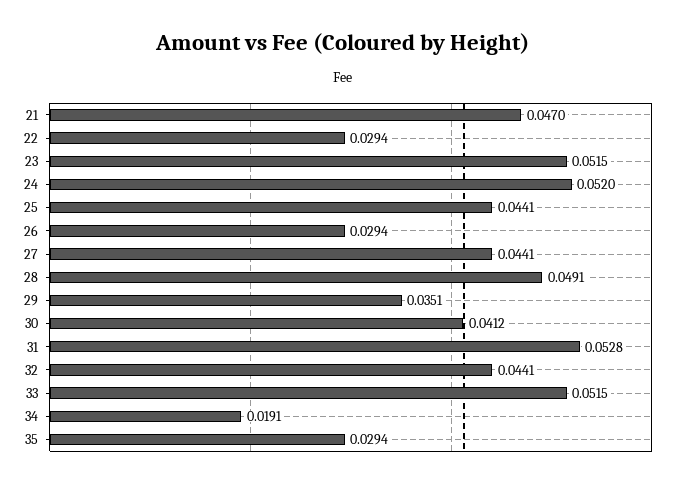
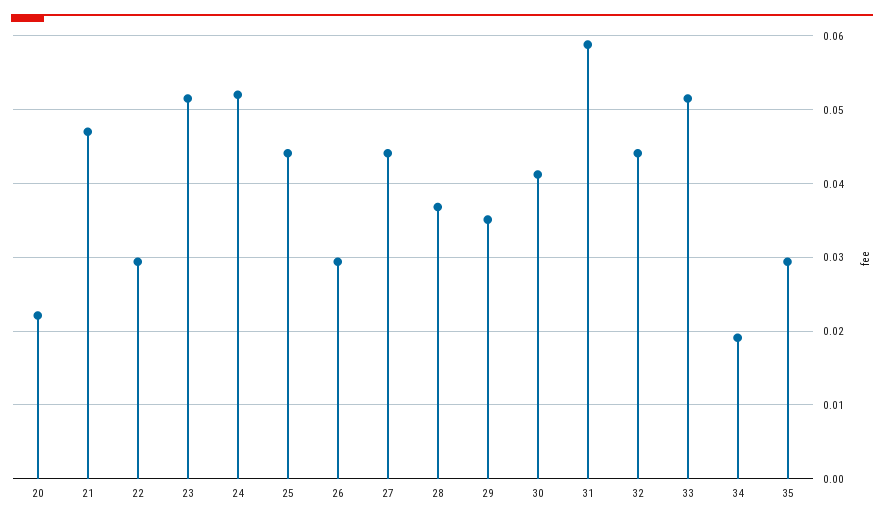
28: 0.0491 -> 0.037
31: 0.0528 -> 0.059
20: none -> 0.022

